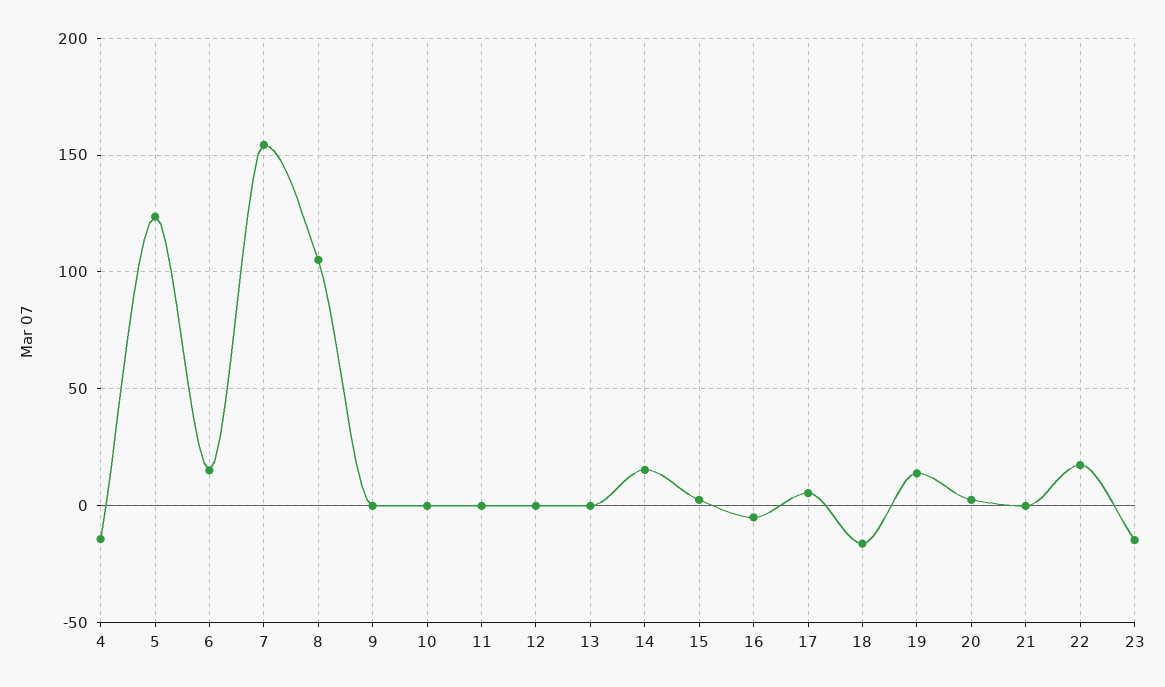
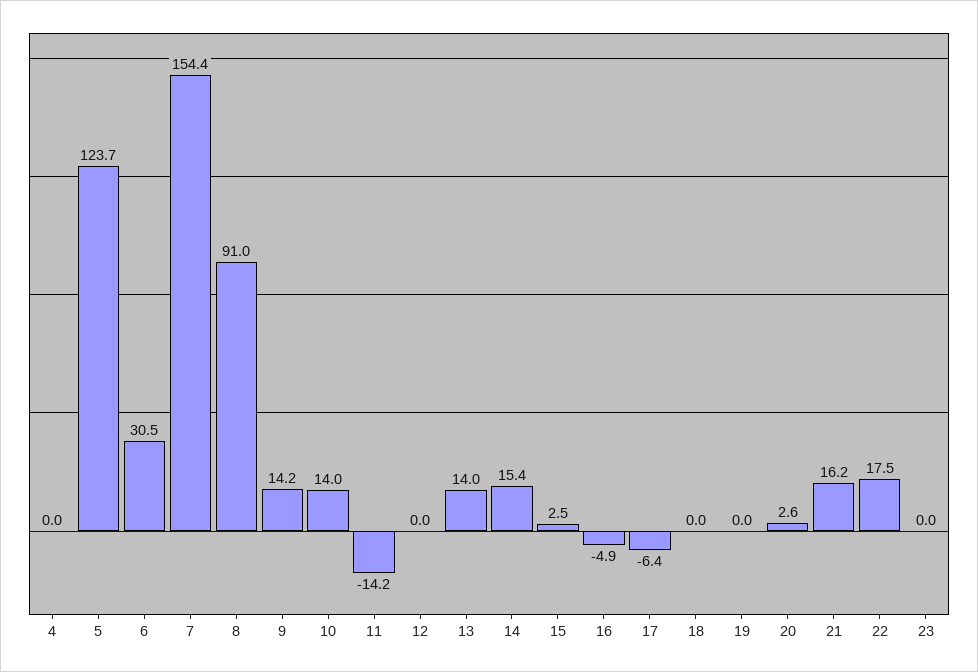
4: -15 -> 0
6: 15 -> 30.5
8: 105 -> 91
9: 0 -> 14.2
10: 0 -> 14
11: 0 -> -14.2
13: 0 -> 14
17: 5 -> -6.4
18: -15 -> 0
19: 15 -> 0
21: 0 -> 16.2
23: -15 -> 0

